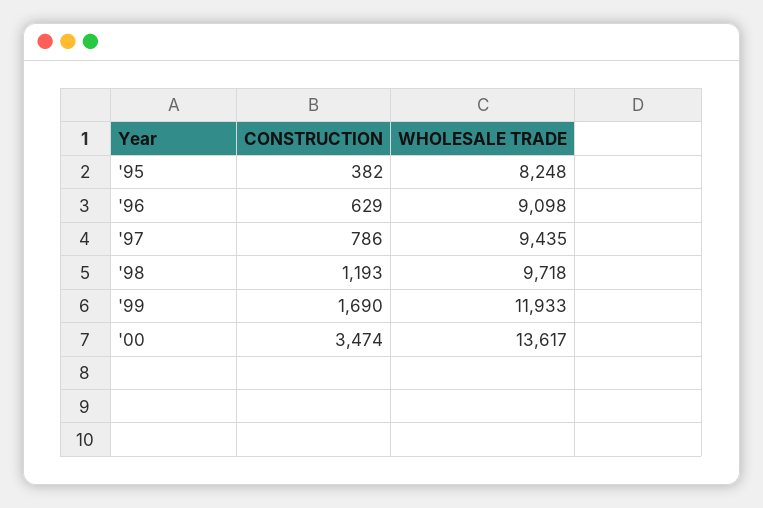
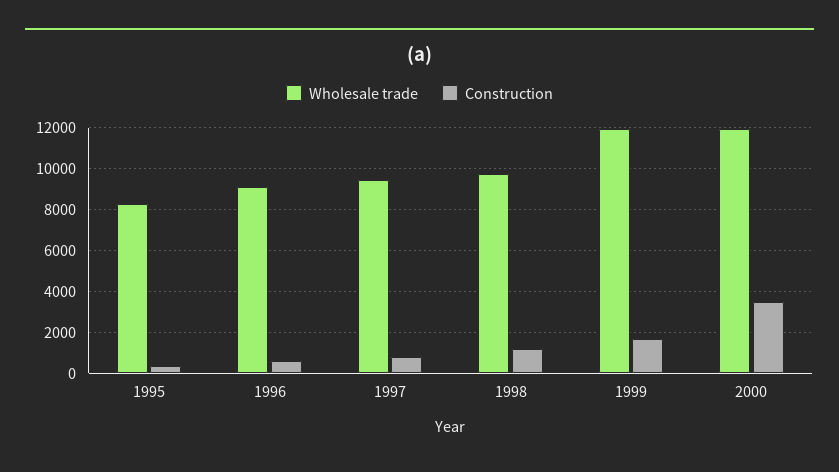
WHOLESALE TRADE, '00: 13617 -> 12000

